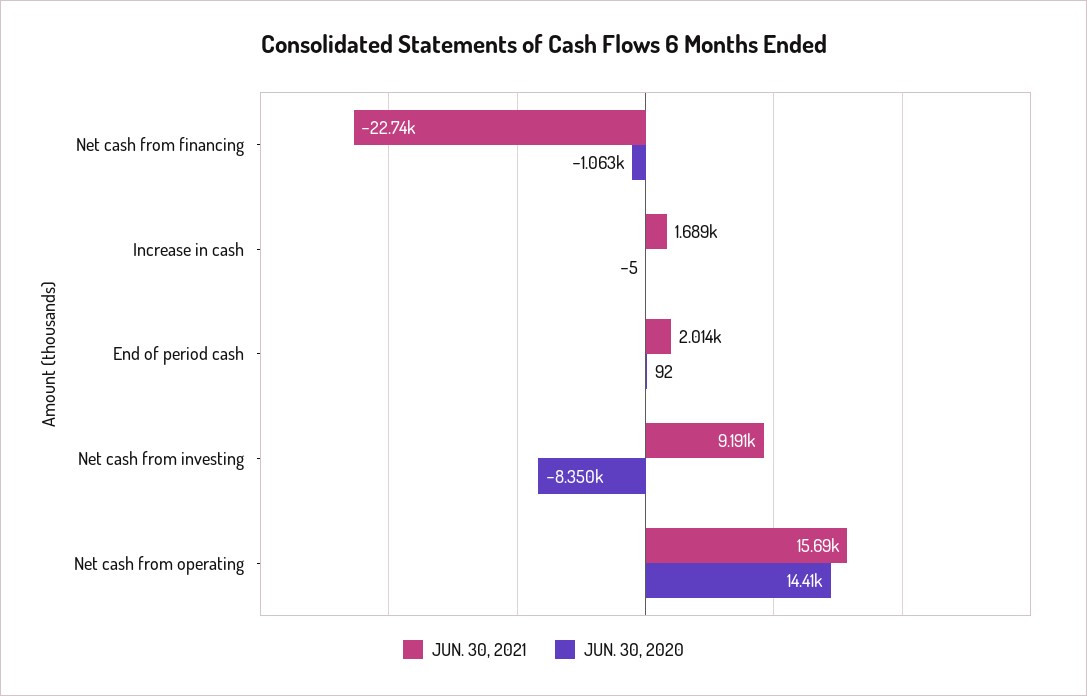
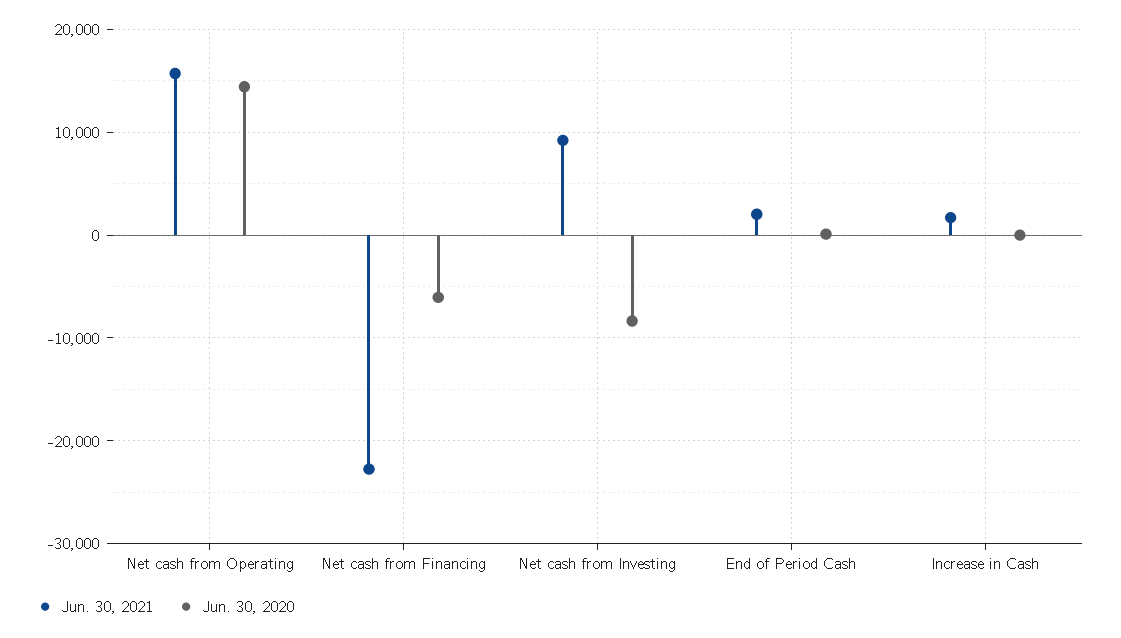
JUN. 30, 2020, Net cash from financing: -1063 -> -6000

